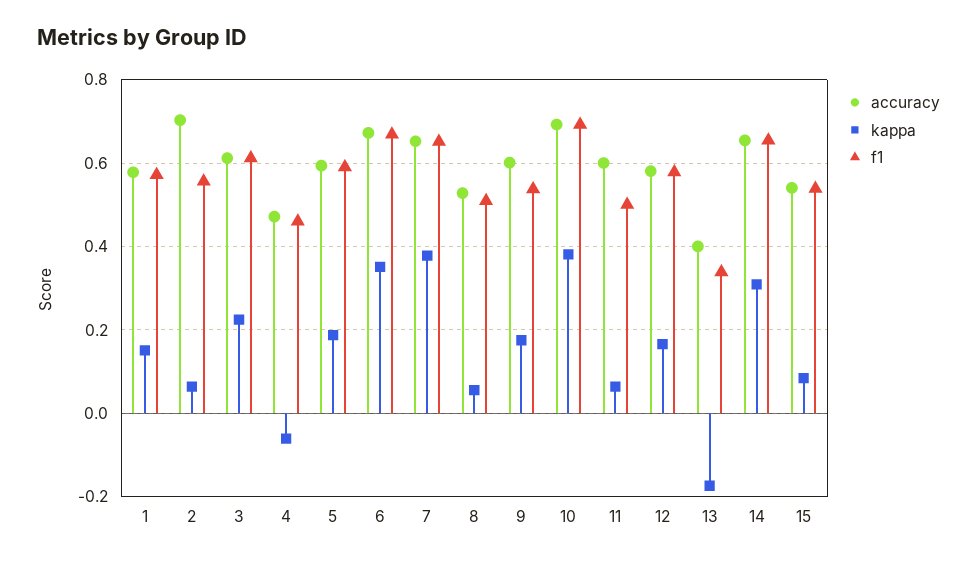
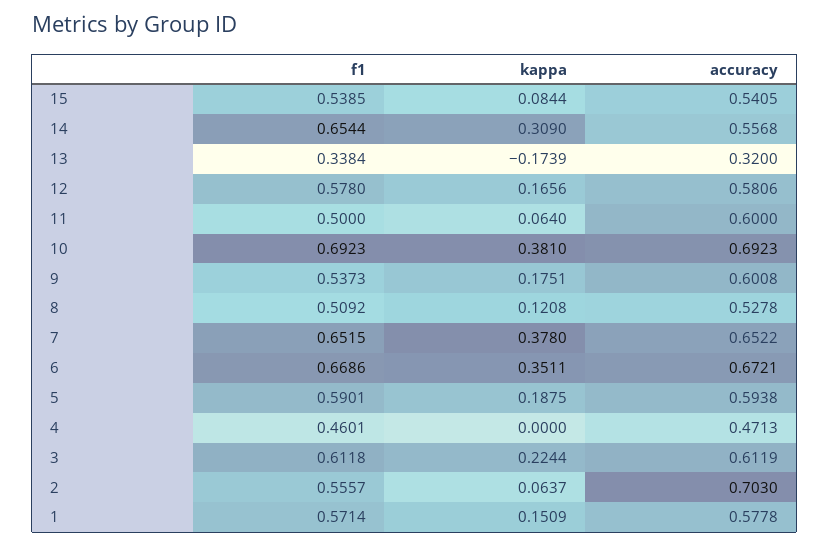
kappa, 4: -0.06 -> 0
kappa, 8: 0.06 -> 0.1208
accuracy, 13: 0.4 -> 0.32
accuracy, 14: 0.66 -> 0.5568

